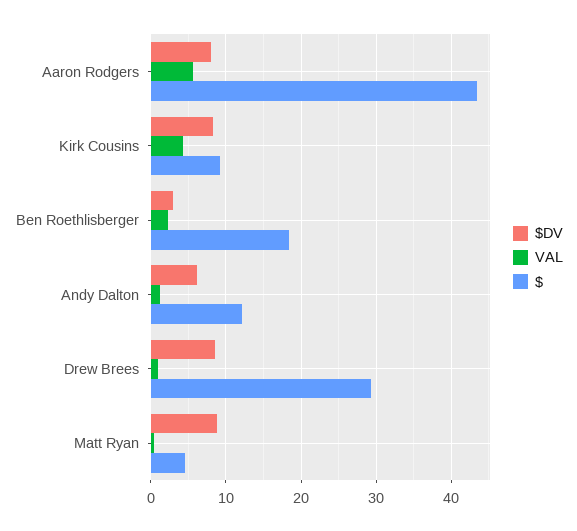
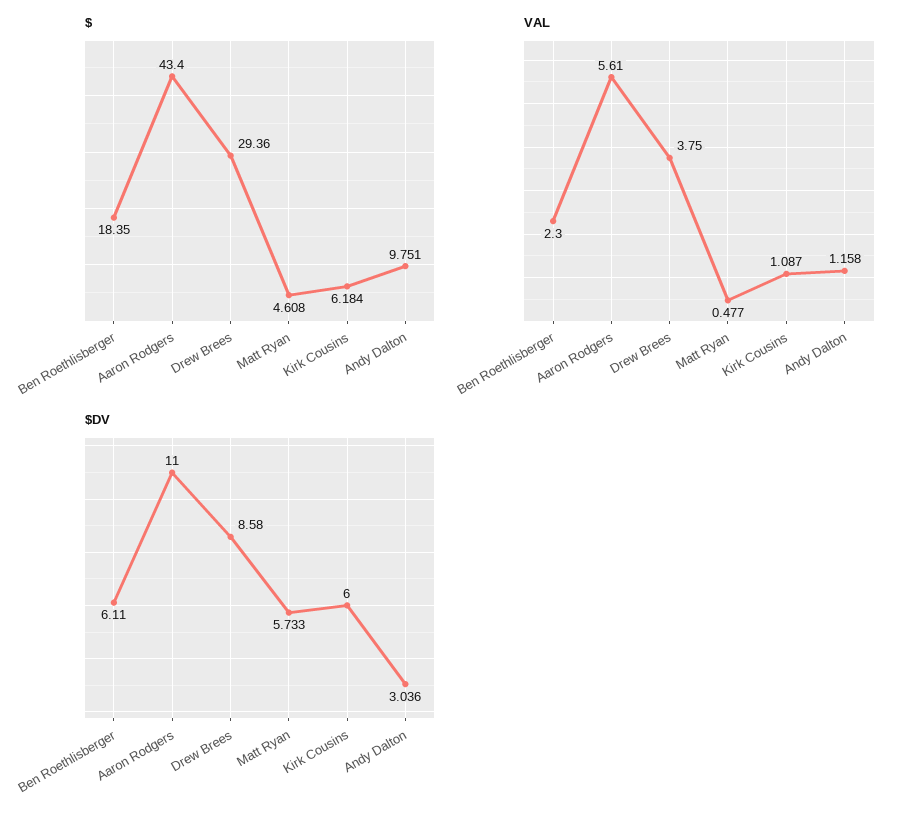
$DV, Aaron Rodgers: 8 -> 11
$DV, Kirk Cousins: 8 -> 6
VAL, Kirk Cousins: 4 -> 1.087
$, Kirk Cousins: 9 -> 6.184
$DV, Ben Roethlisberger: 3 -> 6.11
$DV, Andy Dalton: 6 -> 3.036
$, Andy Dalton: 12 -> 9.751
VAL, Drew Brees: 1 -> 3.75
$DV, Matt Ryan: 9 -> 5.733

